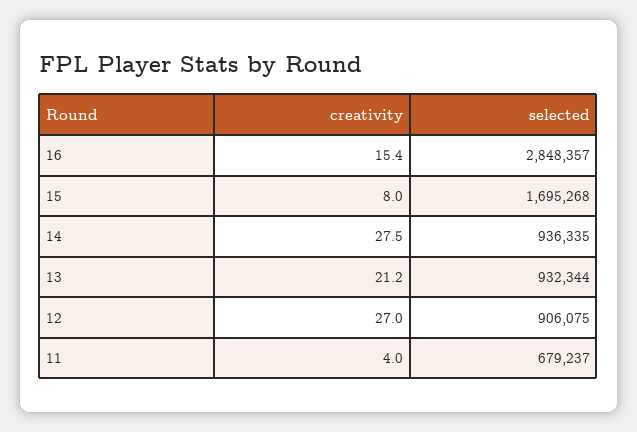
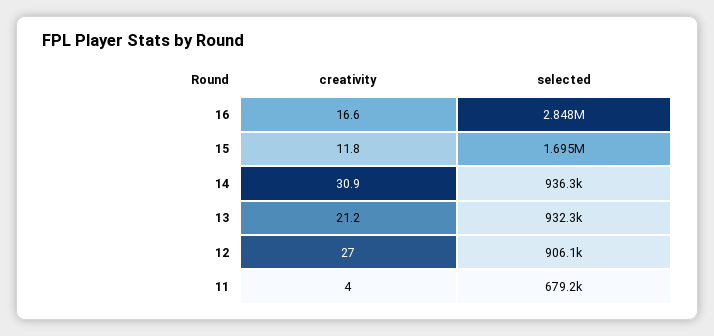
creativity, 16: 15.4 -> 16.6
creativity, 15: 8 -> 11.8
creativity, 14: 27.5 -> 30.9

